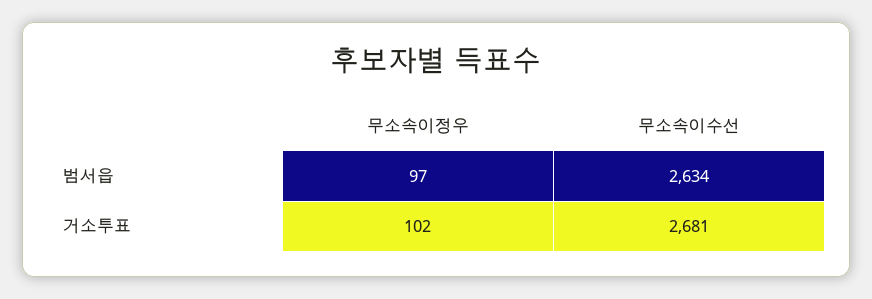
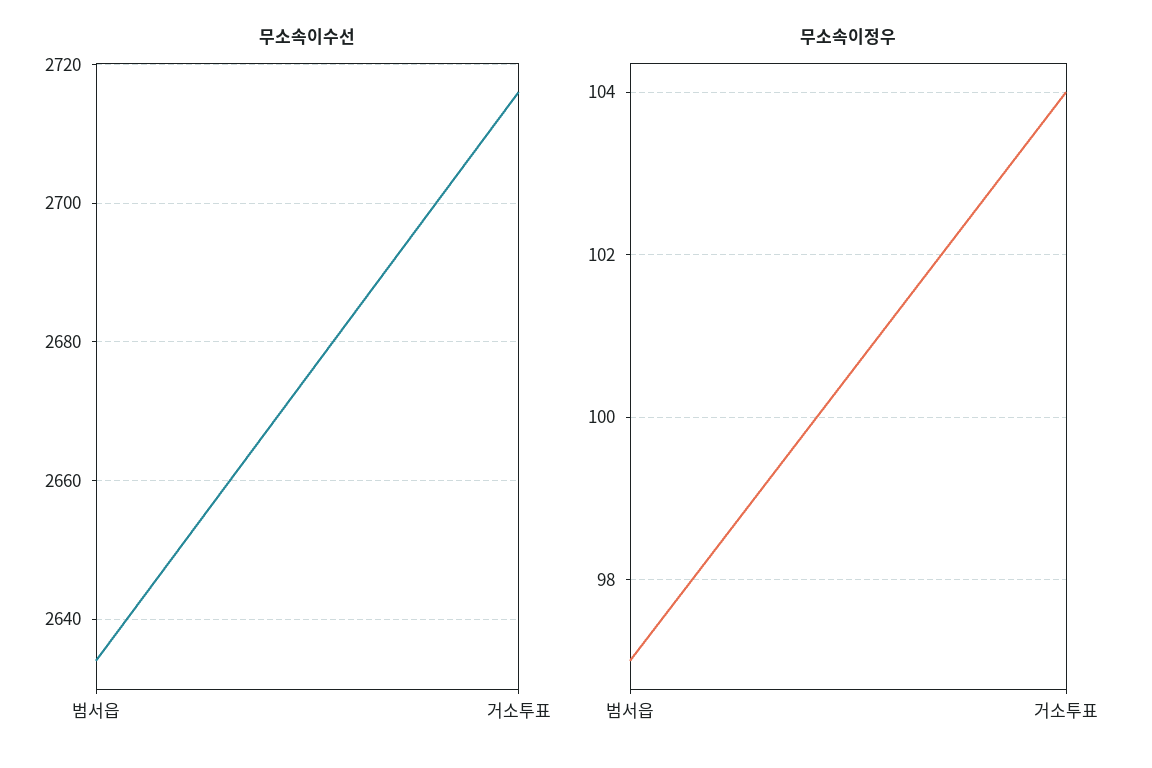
무소속이정우, 거소투표: 102 -> 104
무소속이수선, 거소투표: 2681 -> 2715

